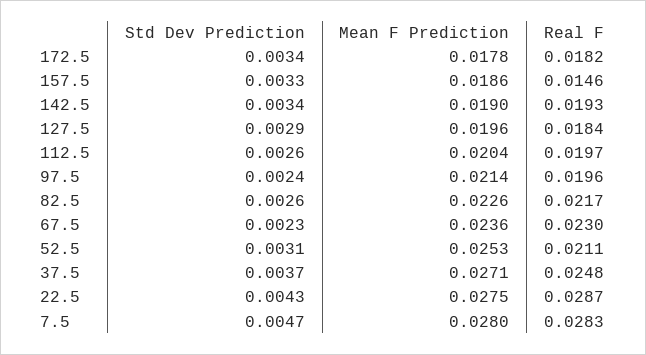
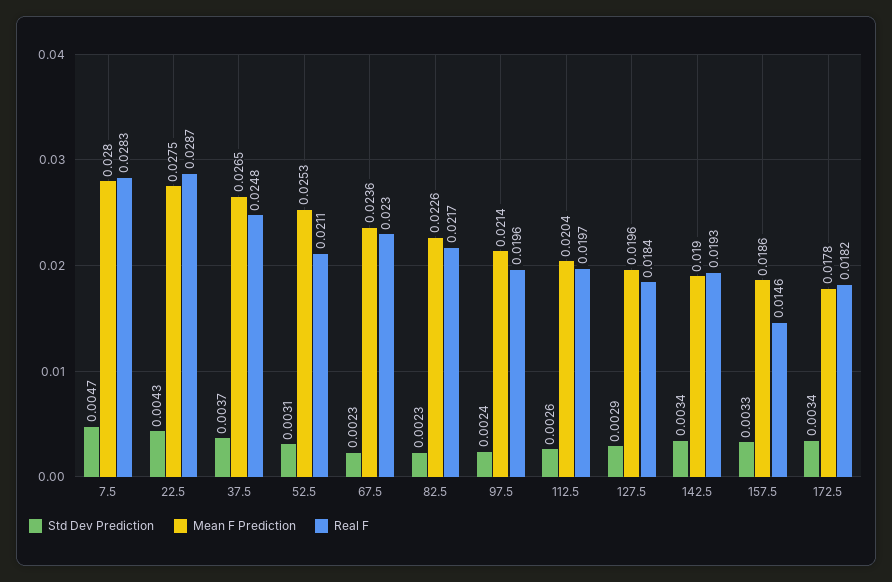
Std Dev Prediction, 82.5: 0.0026 -> 0.0023
Mean F Prediction, 37.5: 0.0271 -> 0.0265

